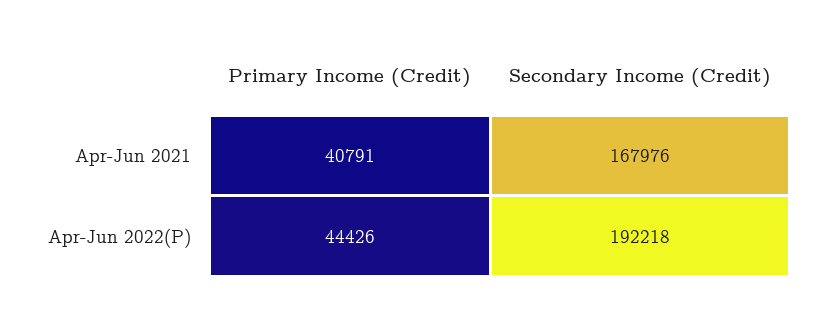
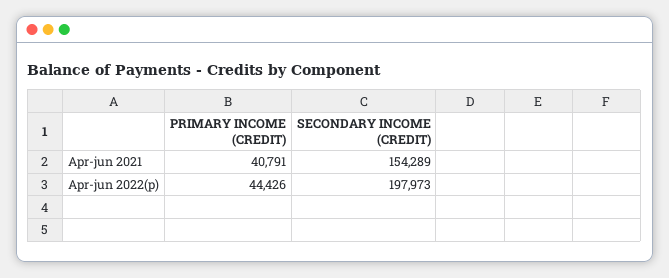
Secondary Income (Credit), Apr-Jun 2021: 167976 -> 154289
Secondary Income (Credit), Apr-Jun 2022(P): 192218 -> 197973

